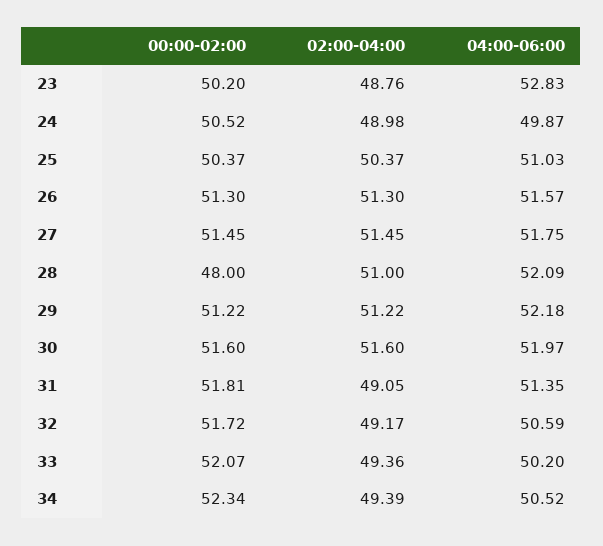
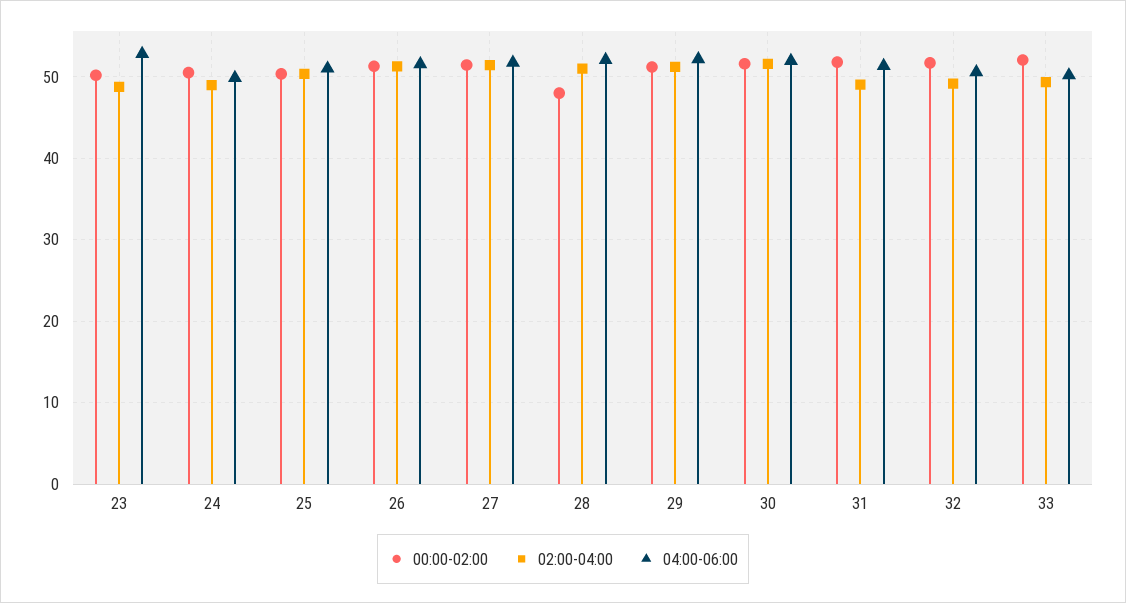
00:00-02:00, 34: 52.34 -> none
02:00-04:00, 34: 49.39 -> none
04:00-06:00, 34: 50.52 -> none

